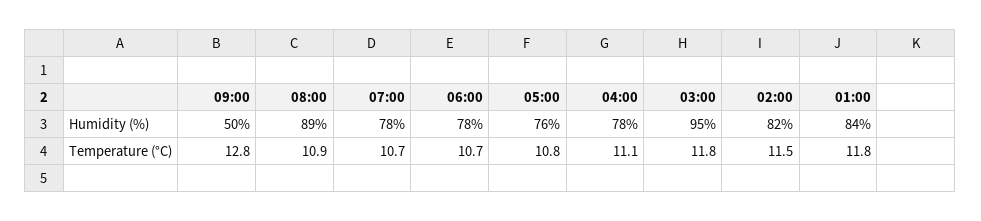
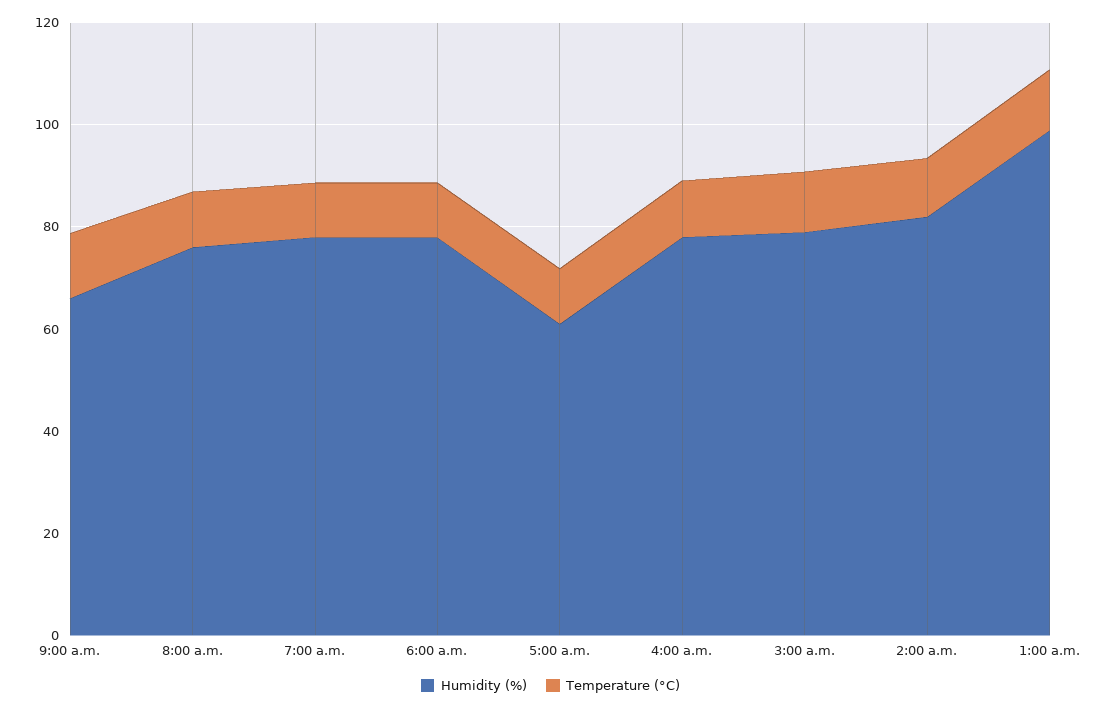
Humidity (%), 09:00: 50 -> 65
Humidity (%), 08:00: 89 -> 75
Humidity (%), 05:00: 76 -> 60
Humidity (%), 03:00: 95 -> 80
Humidity (%), 01:00: 84 -> 100

